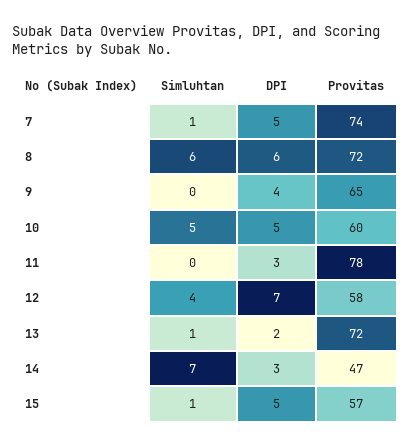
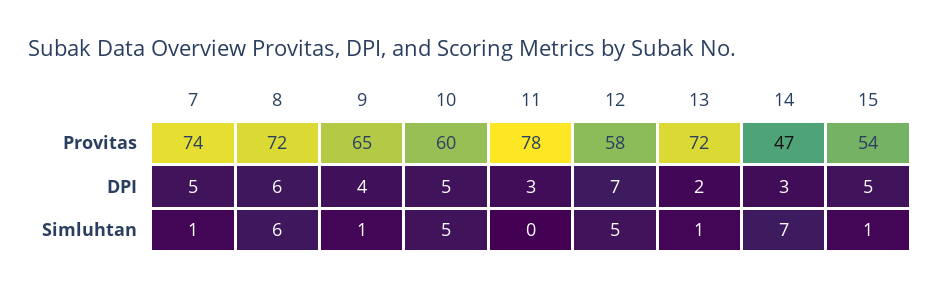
Simluhtan, 9: 0 -> 1
Simluhtan, 12: 4 -> 5
Provitas, 15: 57 -> 54

